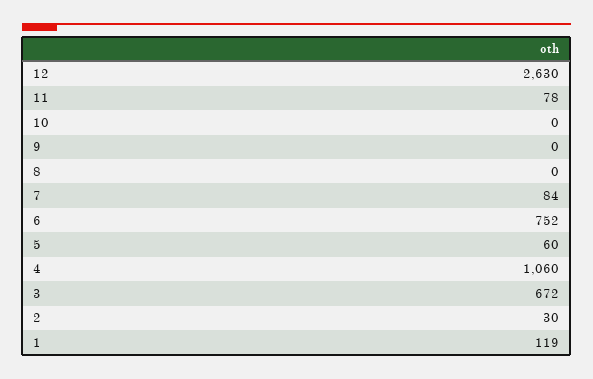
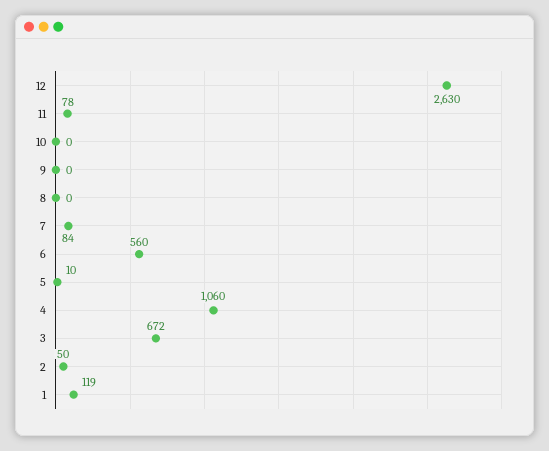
6: 752 -> 560
5: 60 -> 10
2: 30 -> 50

